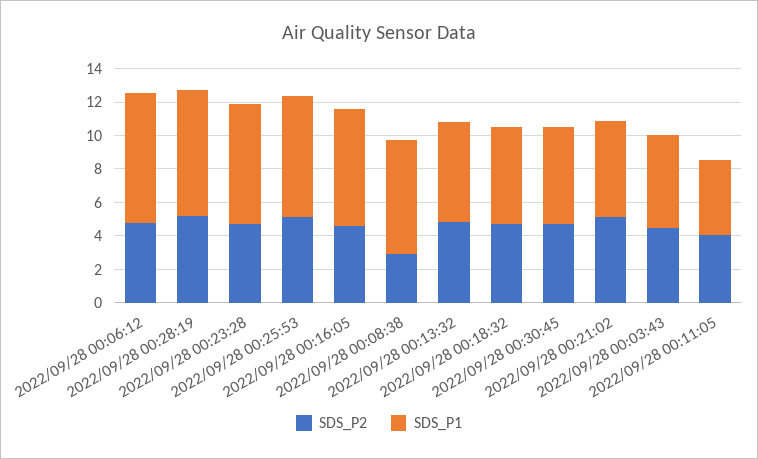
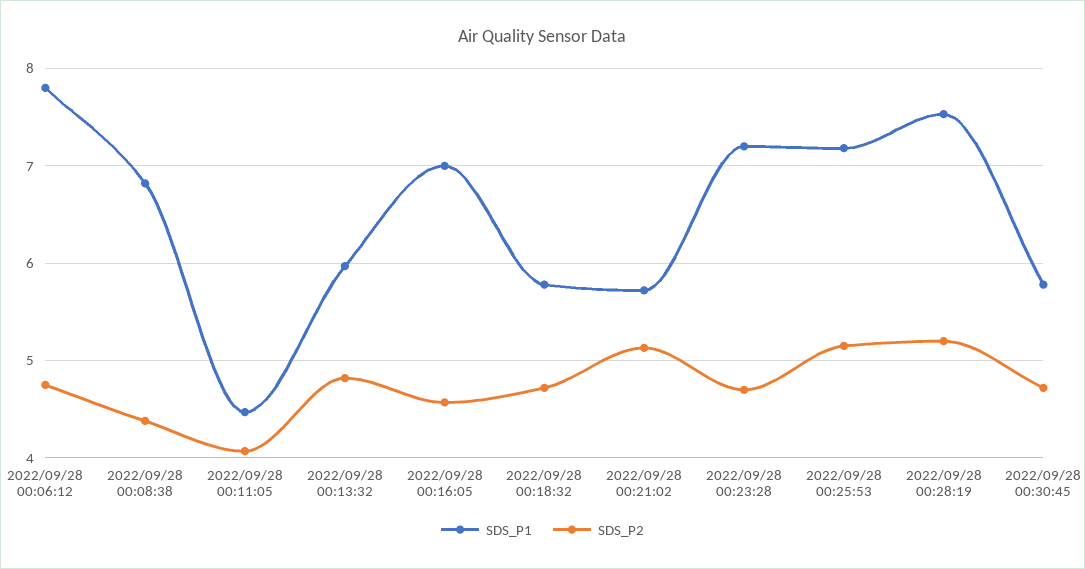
SDS_P2, 2022/09/28 00:08:38: 3 -> 4.4
SDS_P2, 2022/09/28 00:03:43: 4.5 -> none
SDS_P1, 2022/09/28 00:03:43: 5.5 -> none

